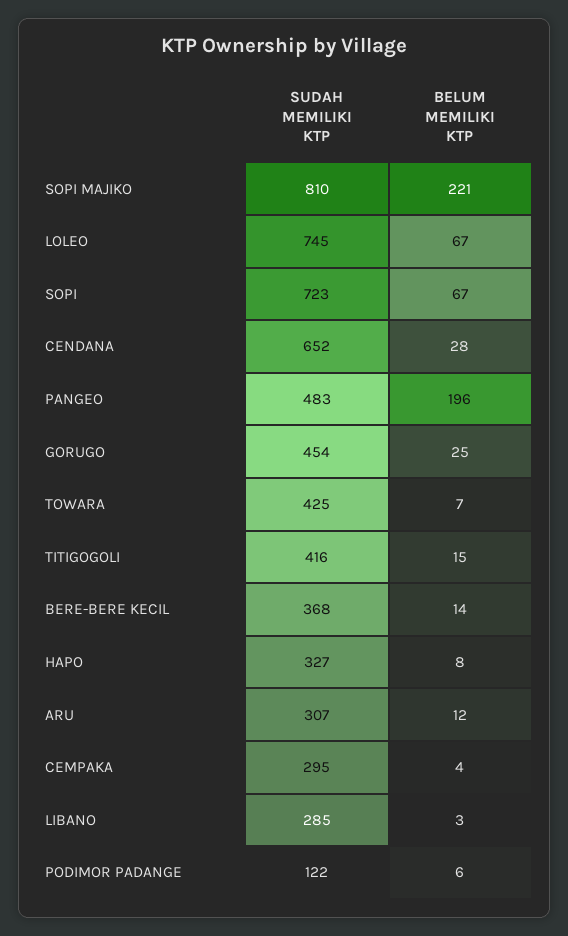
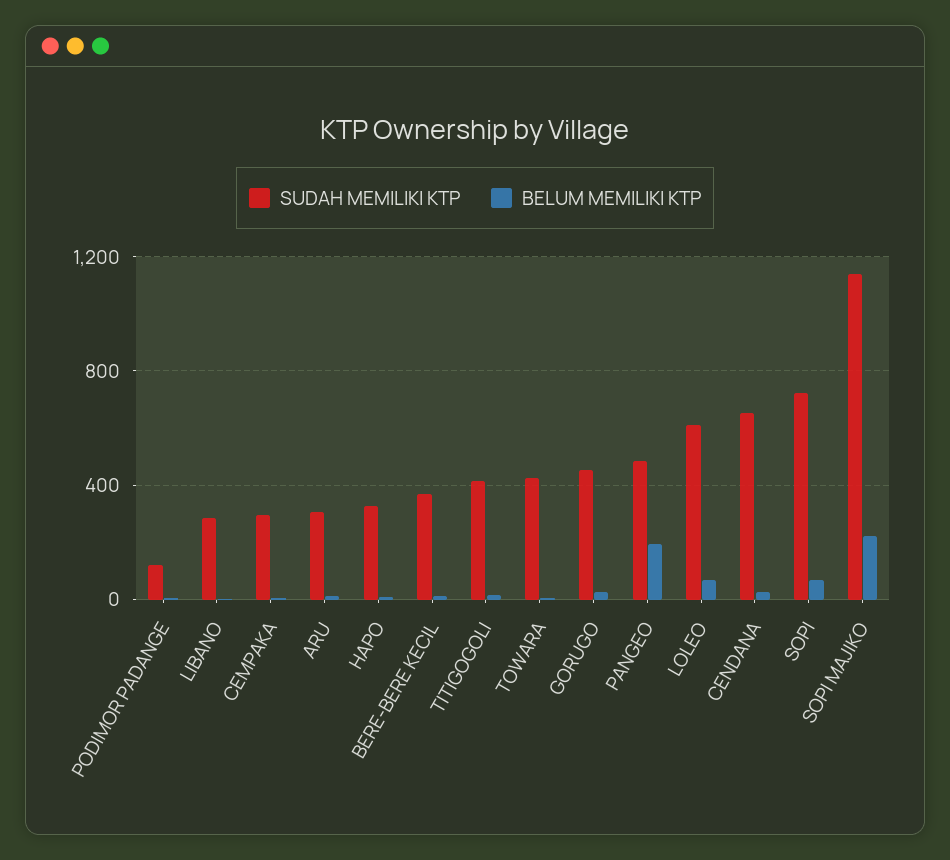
SUDAH MEMILIKI KTP, SOPI MAJIKO: 810 -> 1150
SUDAH MEMILIKI KTP, LOLEO: 745 -> 600

